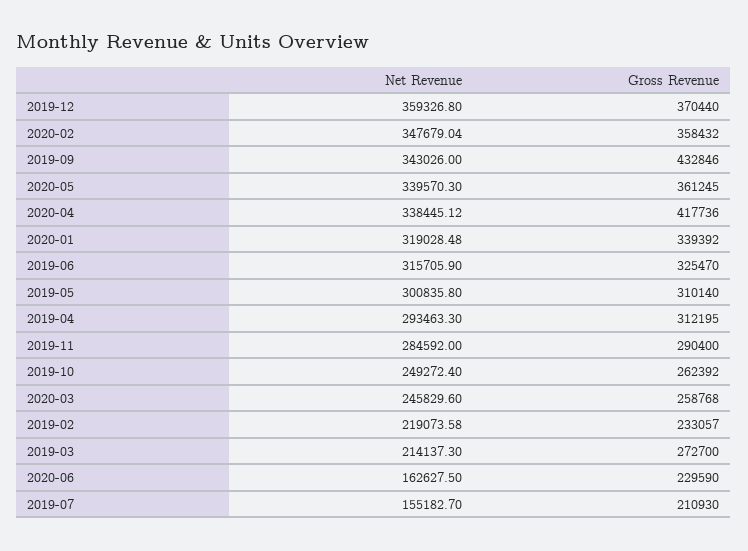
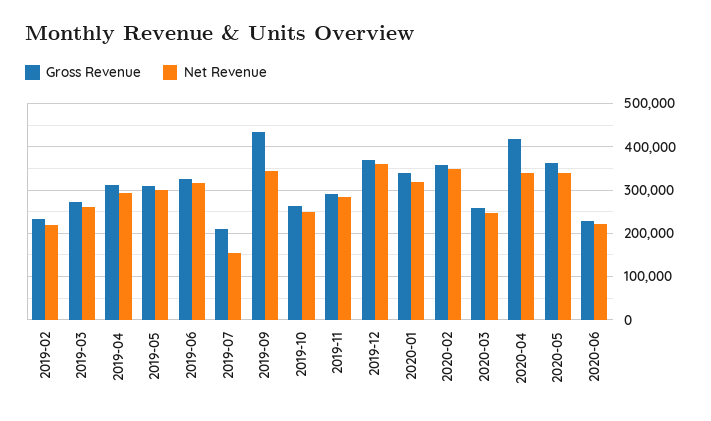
Net Revenue, 2019-03: 214137.3 -> 260000
Net Revenue, 2020-06: 162627.5 -> 220000

